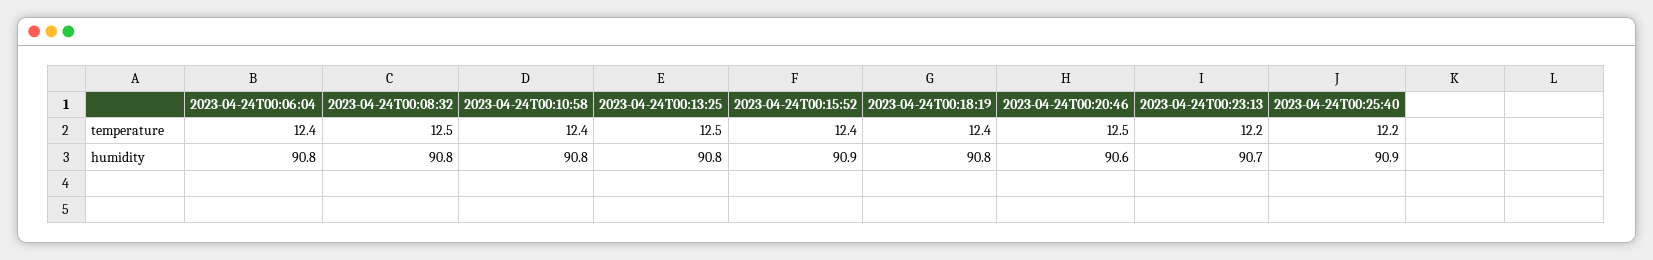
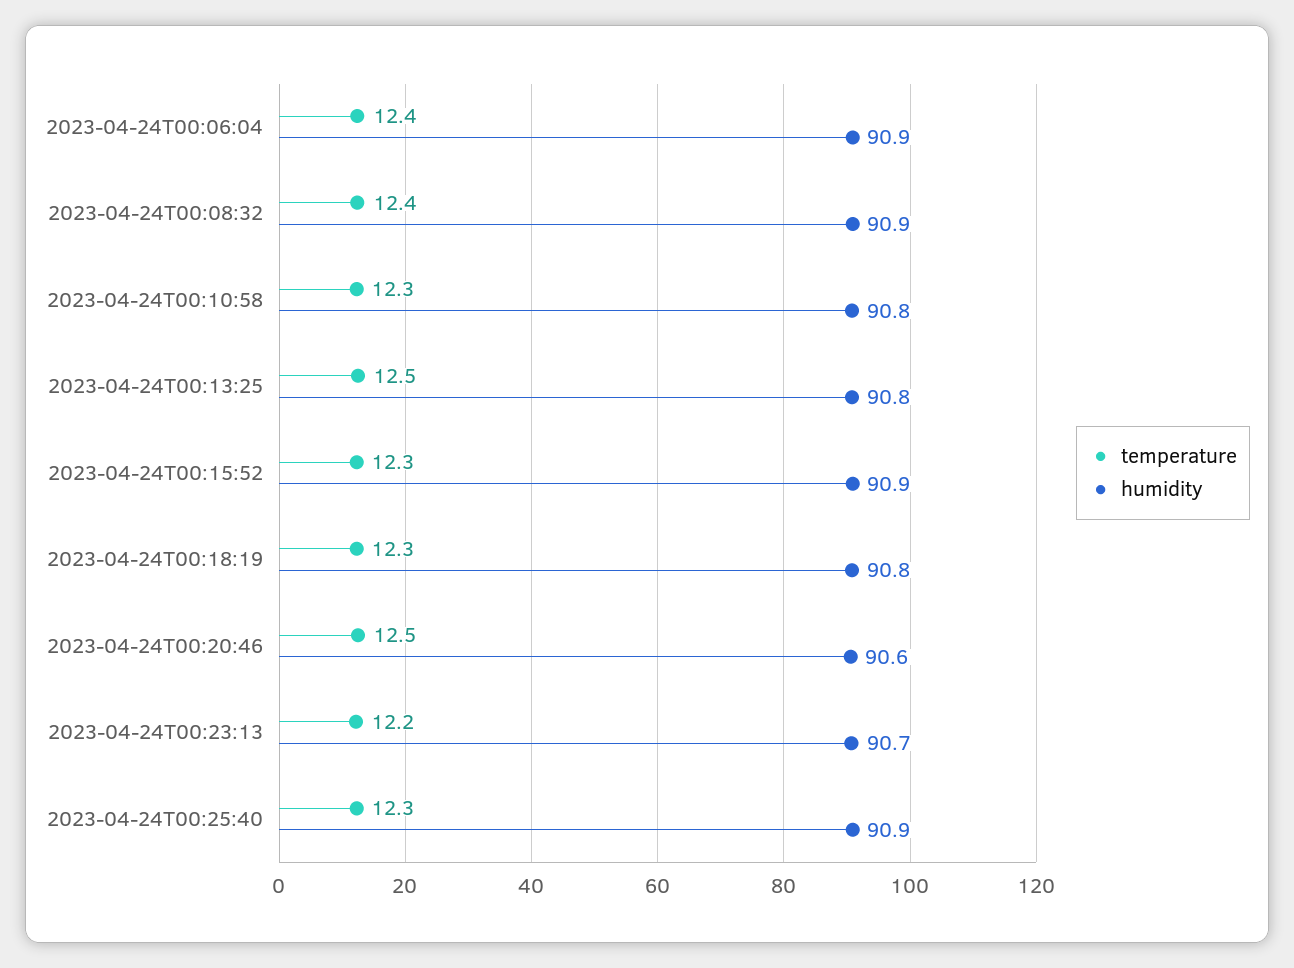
temperature, 2023-04-24T00:08:32: 12.5 -> 12.4
temperature, 2023-04-24T00:10:58: 12.4 -> 12.3
temperature, 2023-04-24T00:15:52: 12.4 -> 12.3
temperature, 2023-04-24T00:18:19: 12.4 -> 12.3
temperature, 2023-04-24T00:25:40: 12.2 -> 12.3
humidity, 2023-04-24T00:06:04: 90.8 -> 90.9
humidity, 2023-04-24T00:08:32: 90.8 -> 90.9

